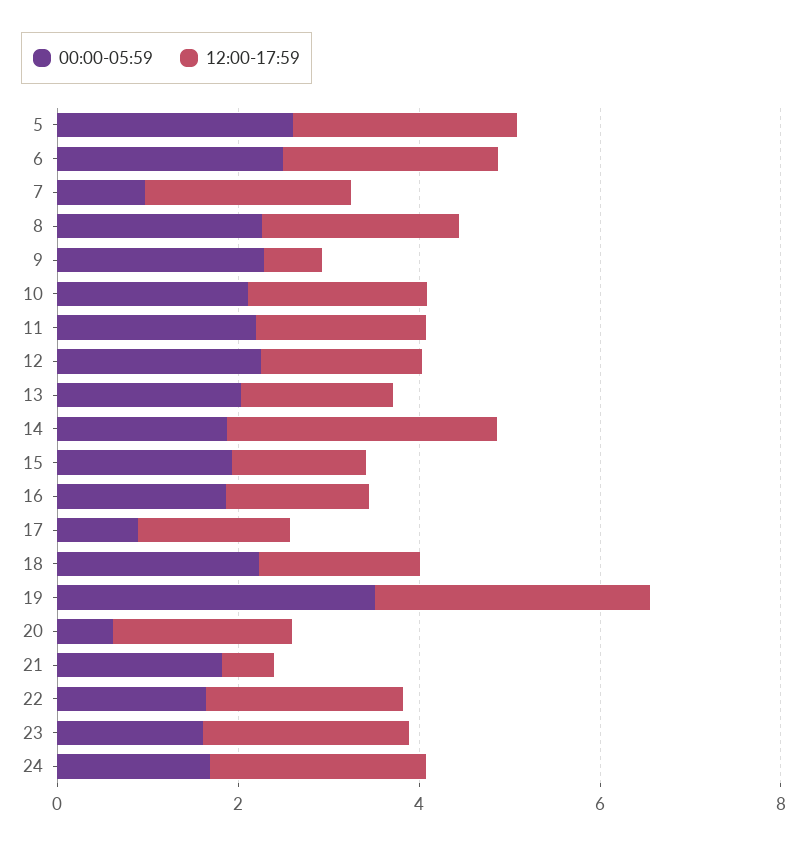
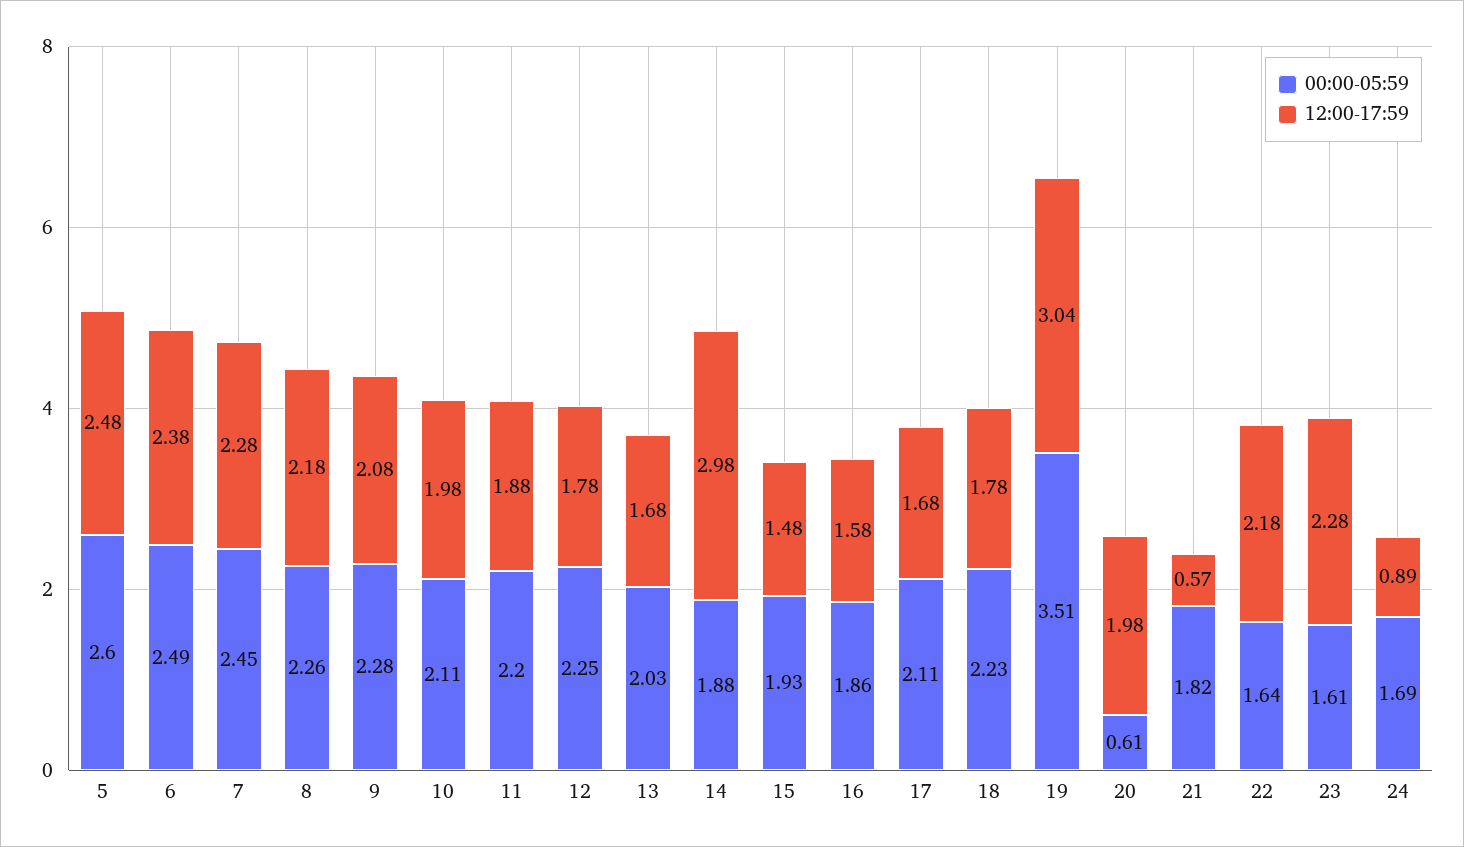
00:00-05:59, 7: 1 -> 2.45
12:00-17:59, 9: 0.5 -> 2.08
00:00-05:59, 17: 1 -> 2.11
12:00-17:59, 24: 2.5 -> 0.89

